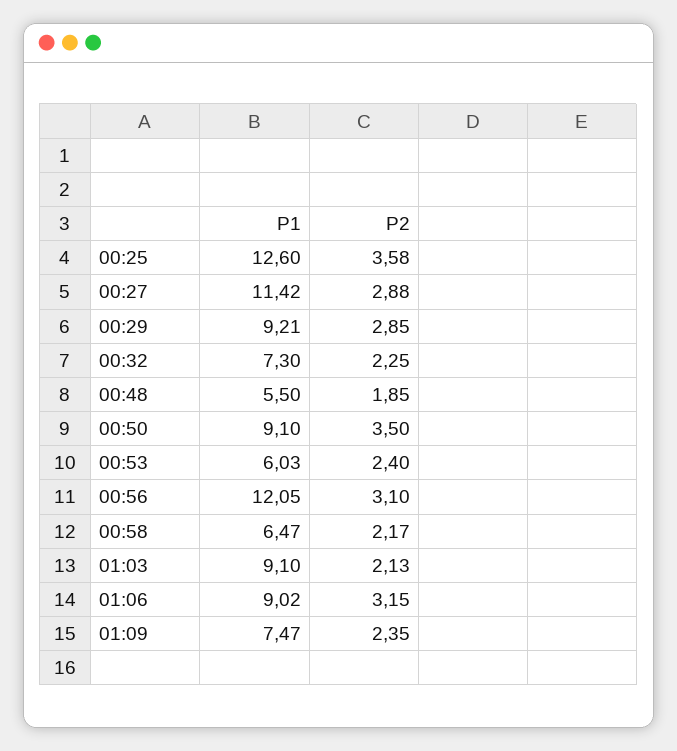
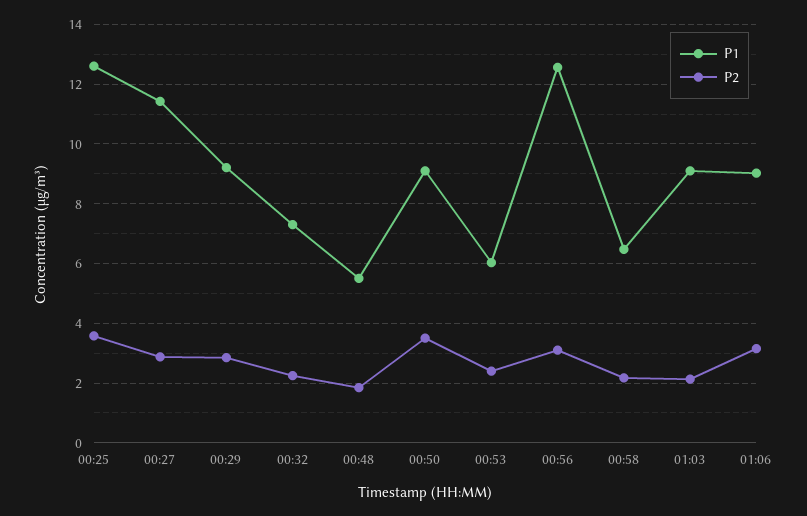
P1, 00:56: 12.05 -> 12.5
P1, 01:09: 7.47 -> none
P2, 01:09: 2.35 -> none

